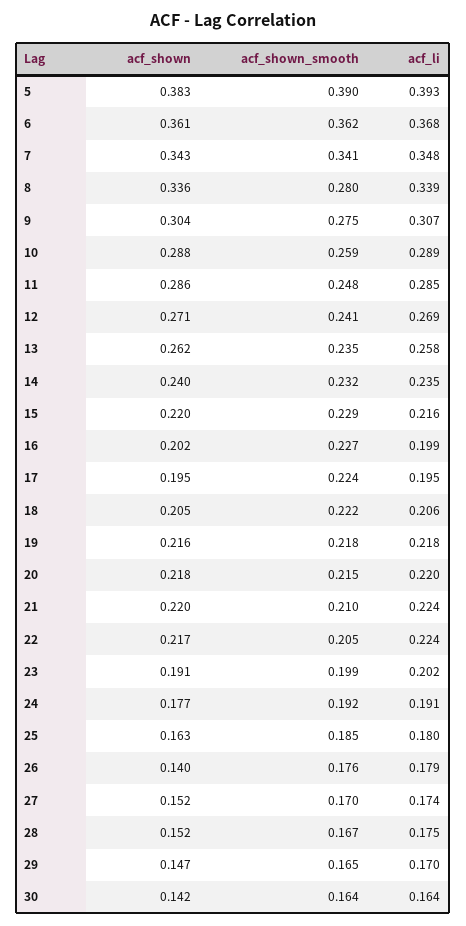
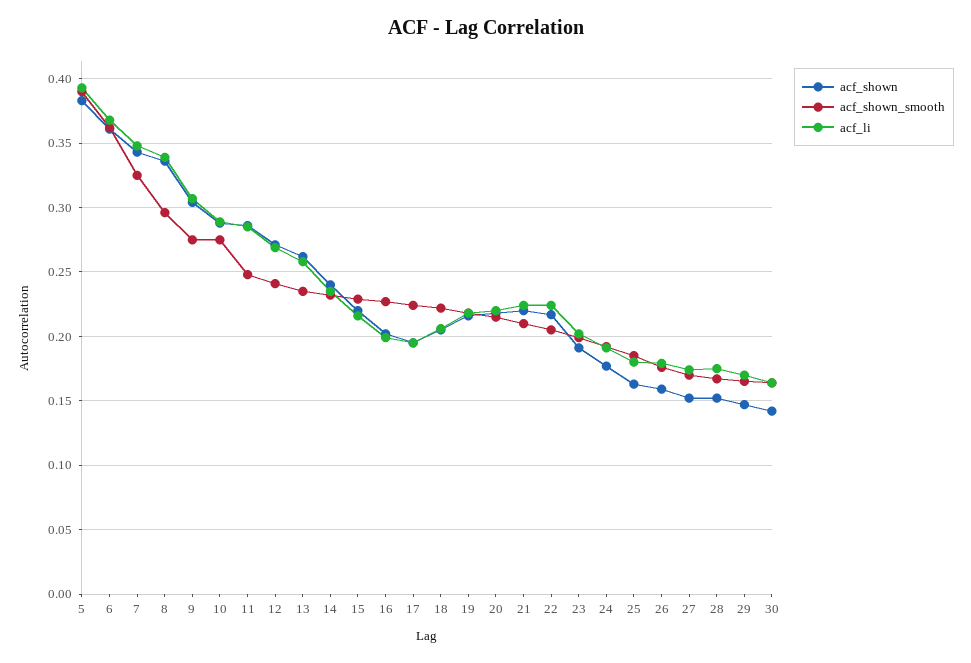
acf_shown_smooth, 7: 0.341 -> 0.325
acf_shown_smooth, 8: 0.28 -> 0.295
acf_shown_smooth, 10: 0.259 -> 0.275
acf_shown, 26: 0.14 -> 0.16

